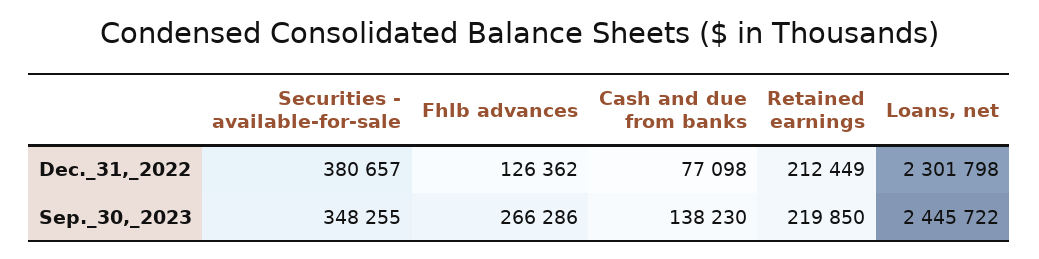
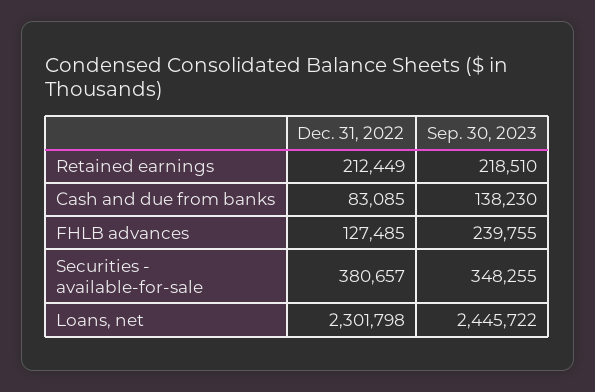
Fhlb advances, Dec._31,_2022: 126362 -> 127485
Cash and due from banks, Dec._31,_2022: 77098 -> 83085
Fhlb advances, Sep._30,_2023: 266286 -> 239755
Retained earnings, Sep._30,_2023: 219850 -> 218510

